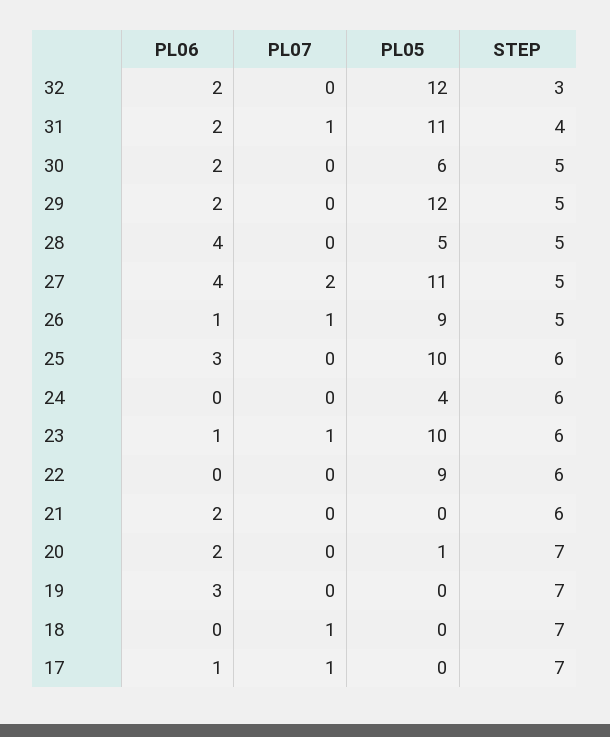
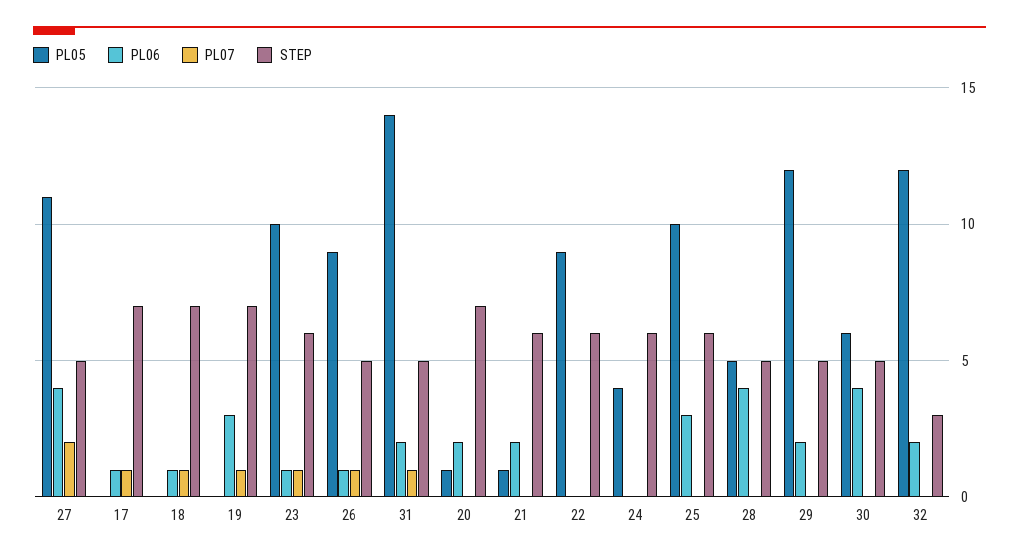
PL05, 31: 11 -> 14
STEP, 31: 4 -> 5
PL06, 30: 2 -> 4
PL05, 21: 0 -> 1
PL07, 19: 0 -> 1
PL06, 18: 0 -> 1

